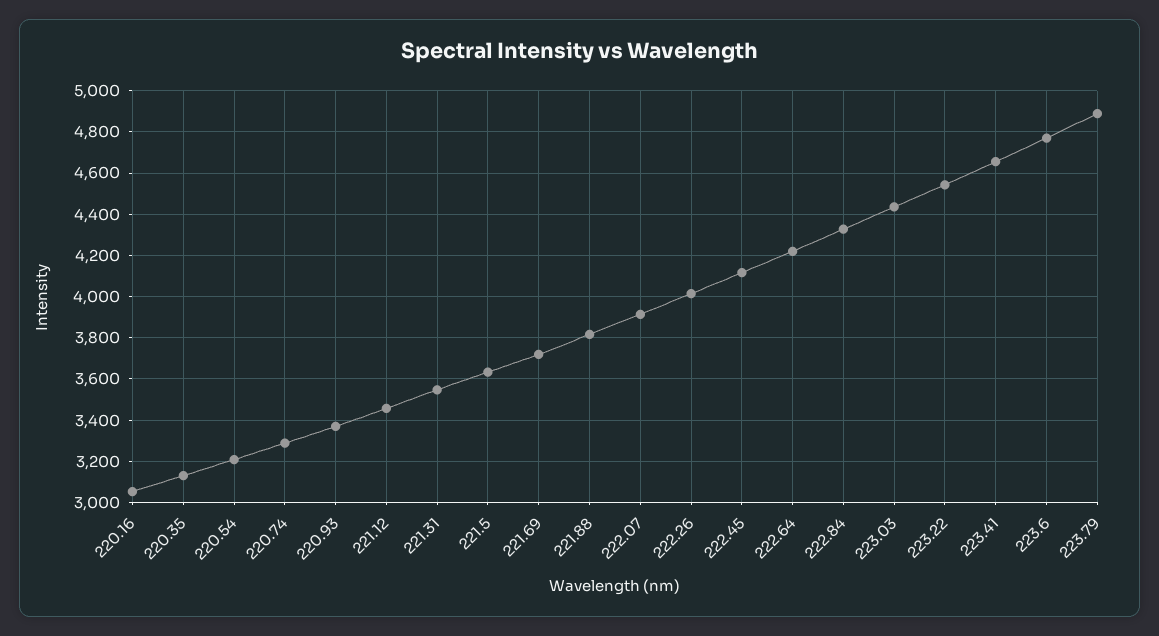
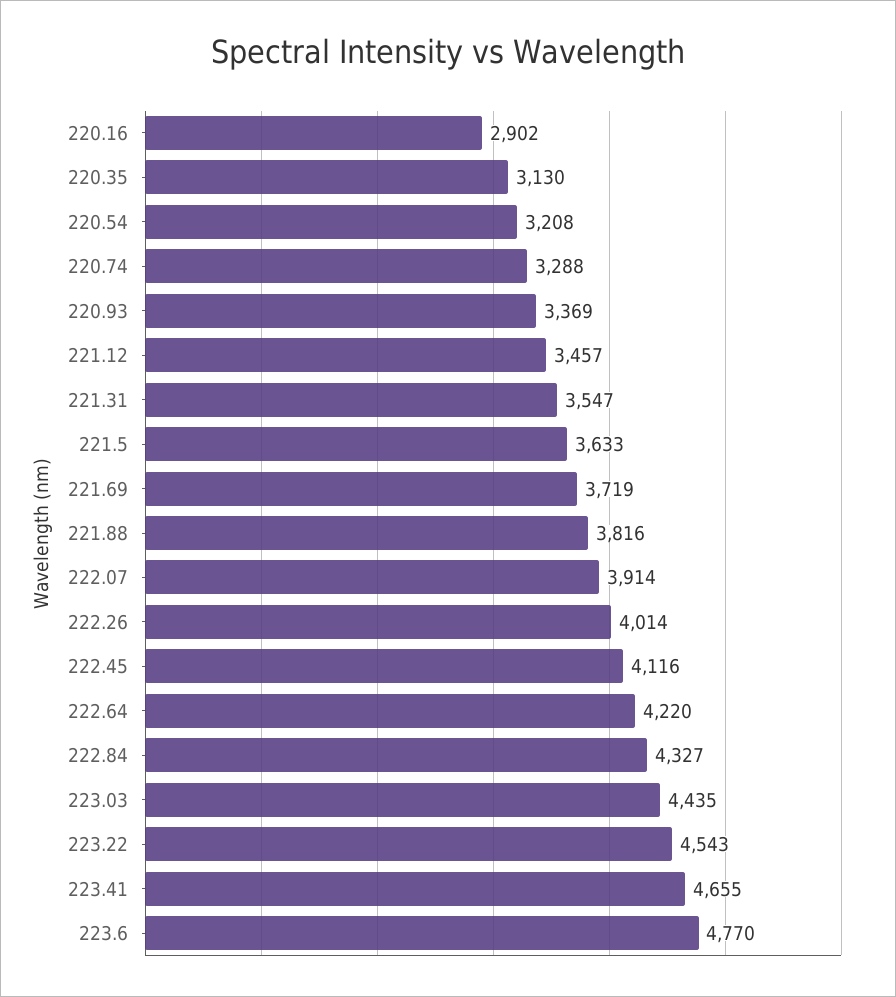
220.16: 3050 -> 2902
223.79: 4900 -> none

